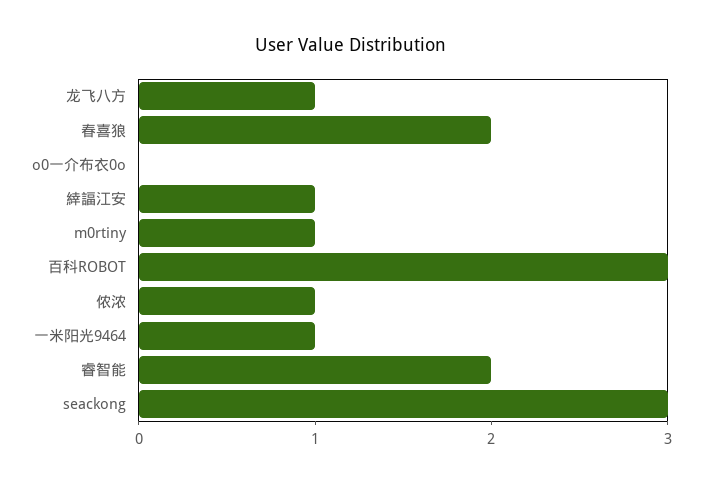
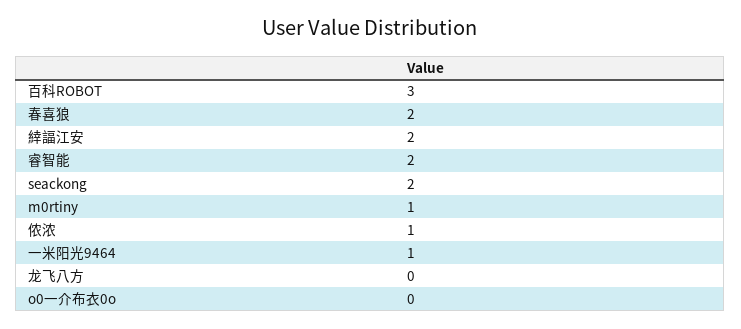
龙飞八方: 1 -> 0
緈諨江安: 1 -> 2
seackong: 3 -> 2

